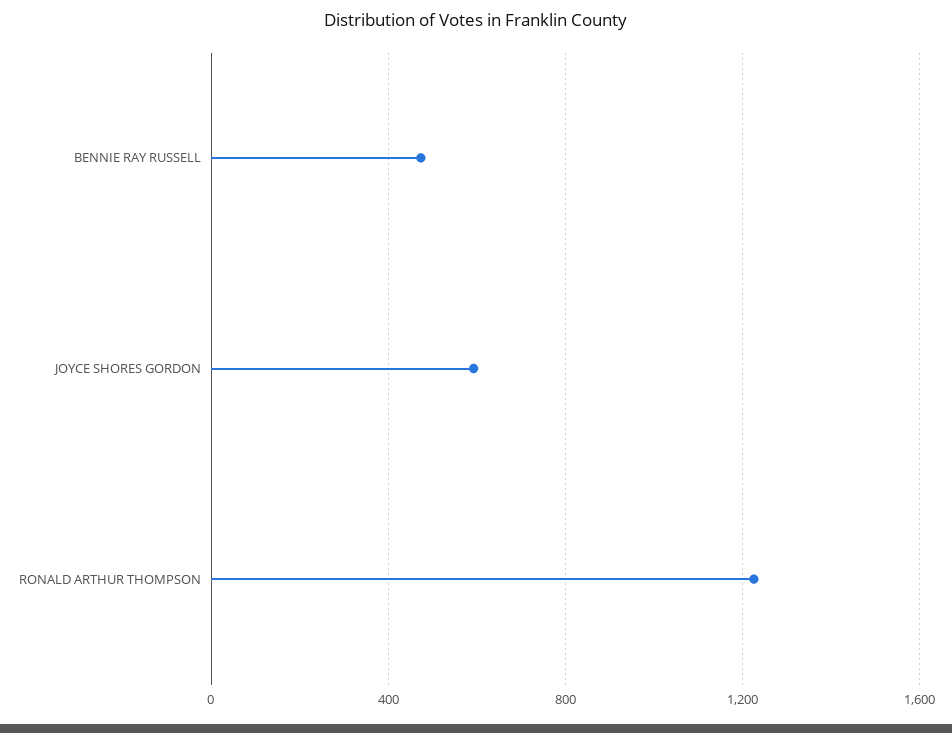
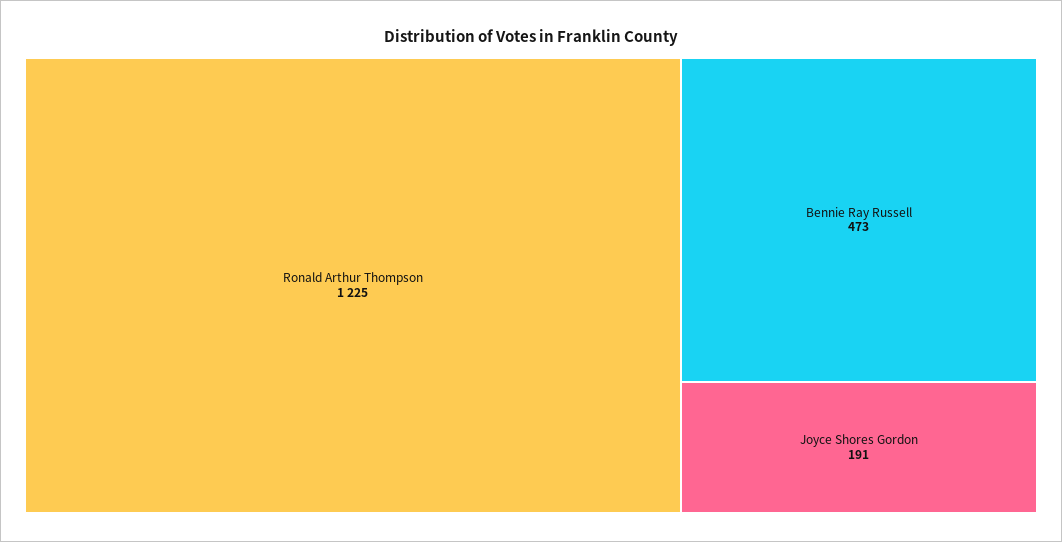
JOYCE SHORES GORDON: 600 -> 191

